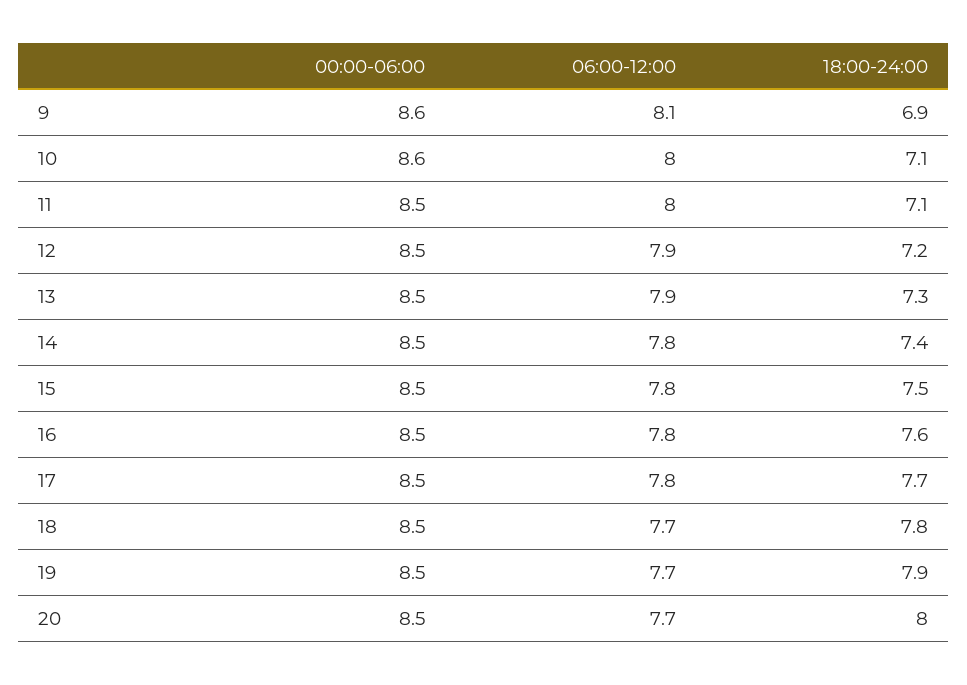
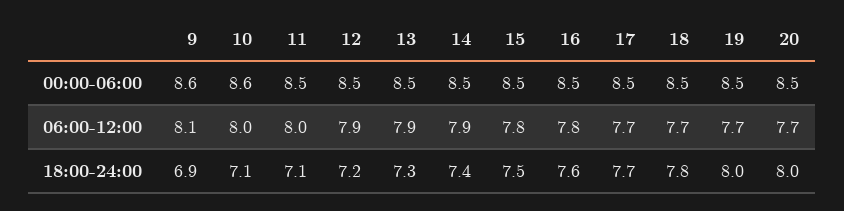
06:00-12:00, 14: 7.8 -> 7.9
06:00-12:00, 17: 7.8 -> 7.7
18:00-24:00, 19: 7.9 -> 8

